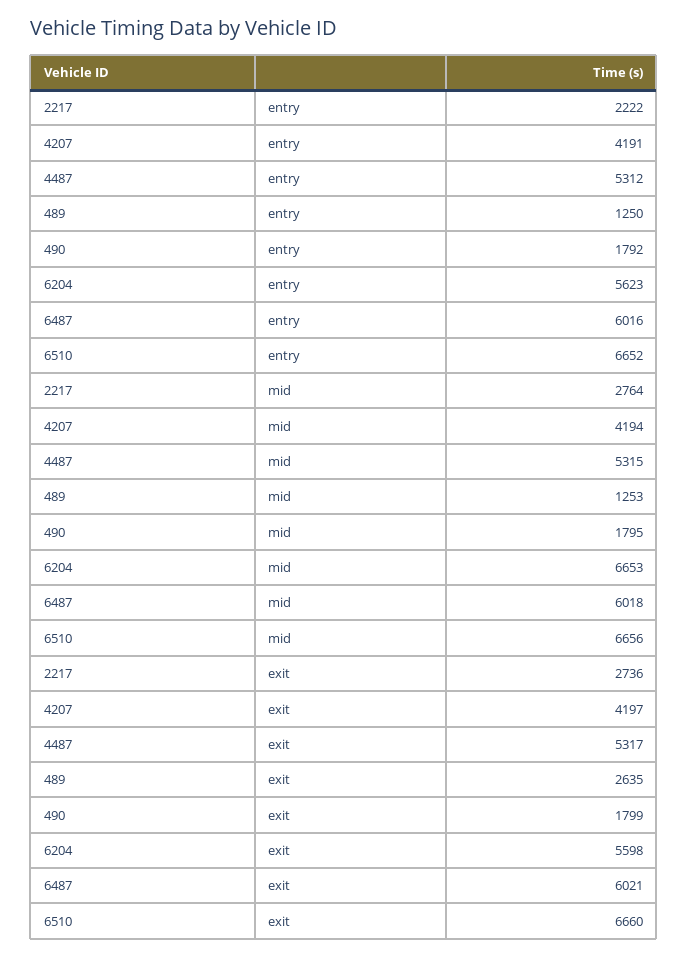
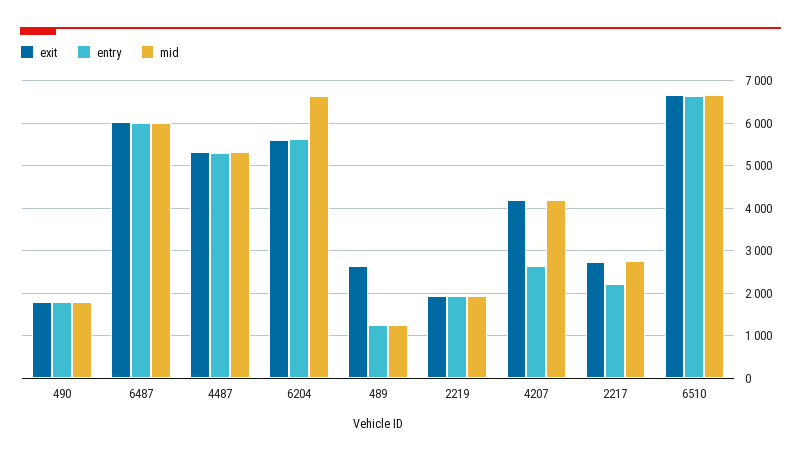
entry, 4207: 4191 -> 2600
exit, 2219: none -> 2000
entry, 2219: none -> 2000
mid, 2219: none -> 2000

